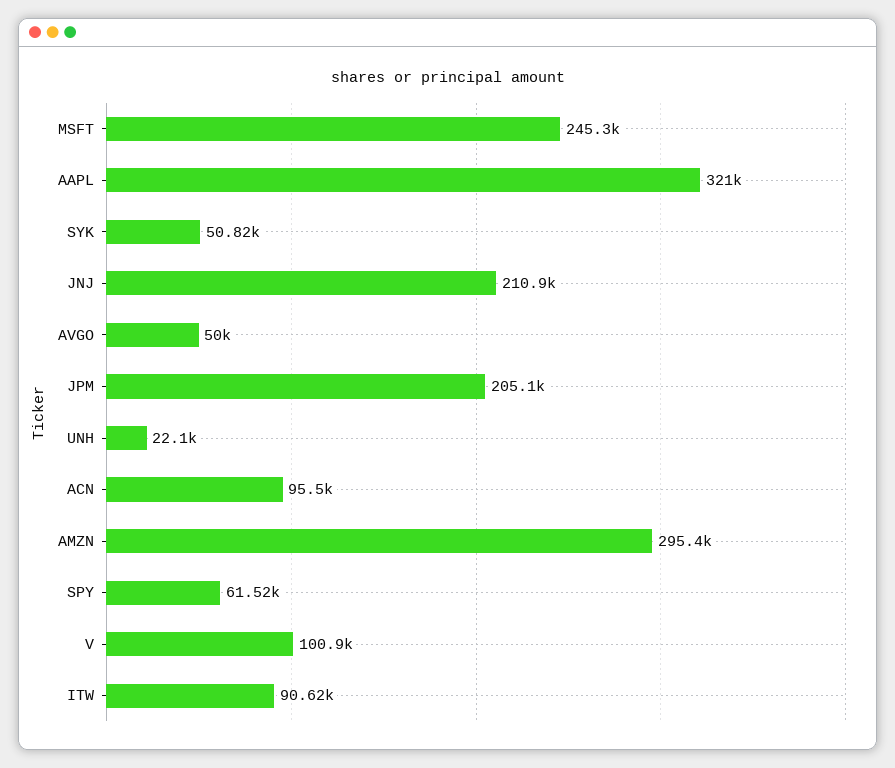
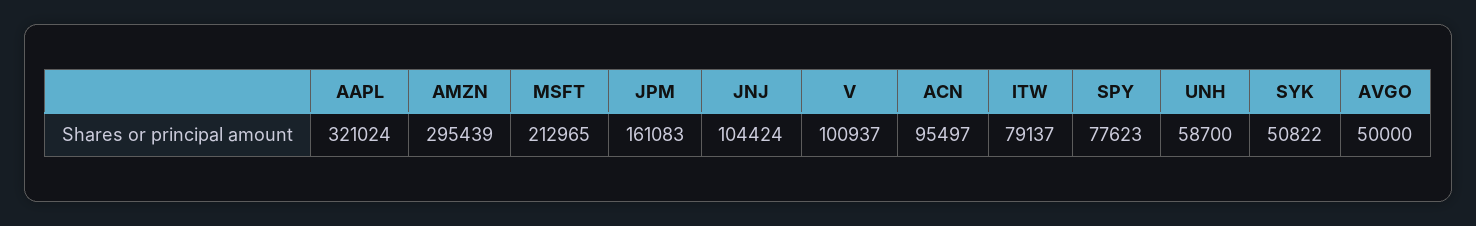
MSFT: 245300 -> 212965
JNJ: 210900 -> 104424
JPM: 205100 -> 161083
UNH: 22100 -> 58700
SPY: 61520 -> 77623
ITW: 90620 -> 79137

